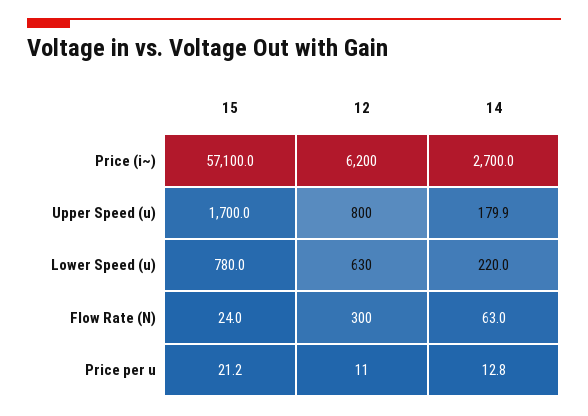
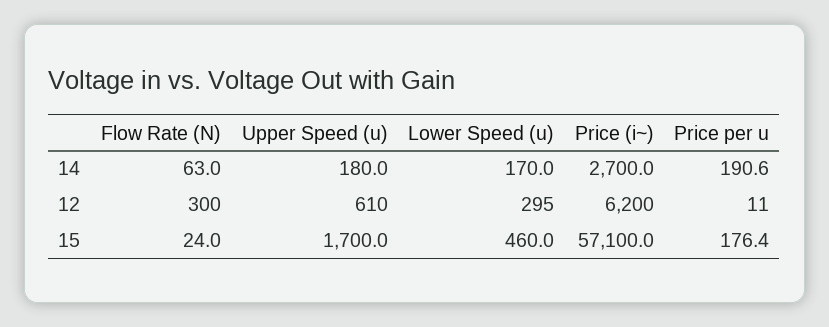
12, Upper Speed (u): 800 -> 610
14, Upper Speed (u): 179.9 -> 180
15, Lower Speed (u): 780 -> 460
12, Lower Speed (u): 630 -> 295
14, Lower Speed (u): 220 -> 170
15, Price per u: 21.2 -> 176.4
14, Price per u: 12.8 -> 190.6

